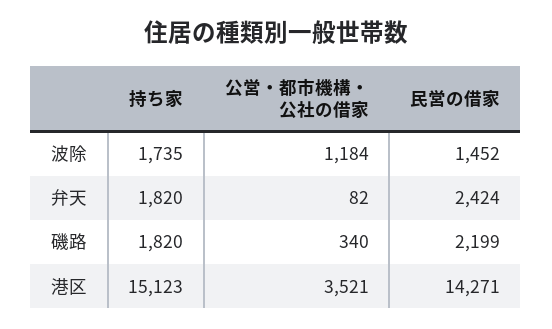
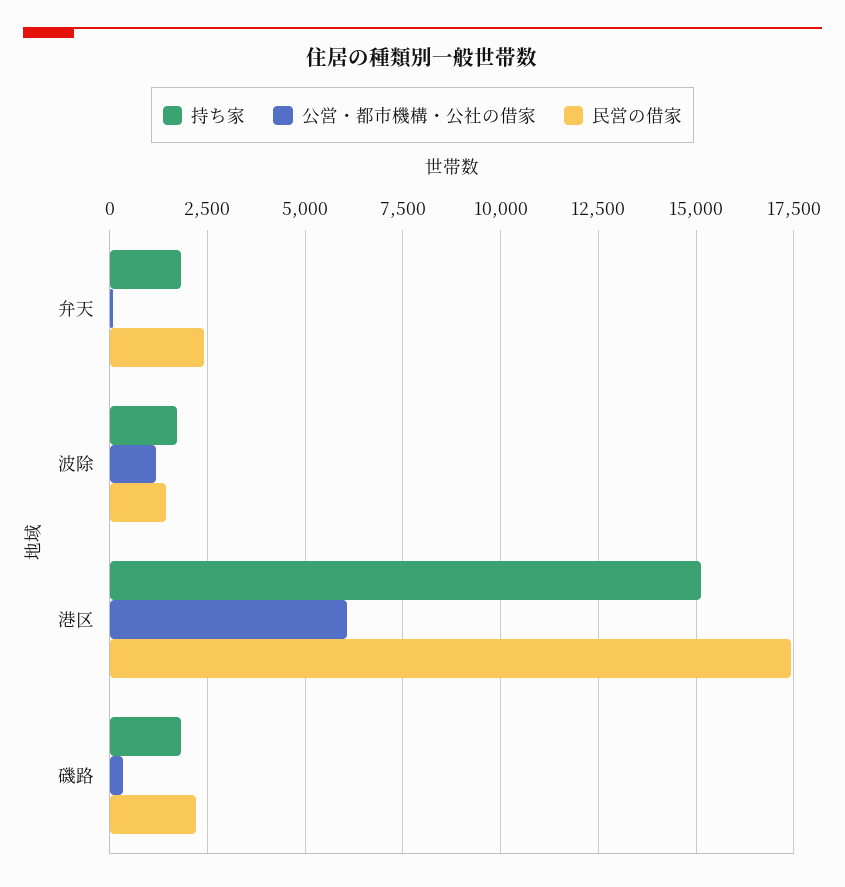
公営・都市機構・公社の借家, 港区: 3521 -> 6000
民営の借家, 港区: 14271 -> 17500

